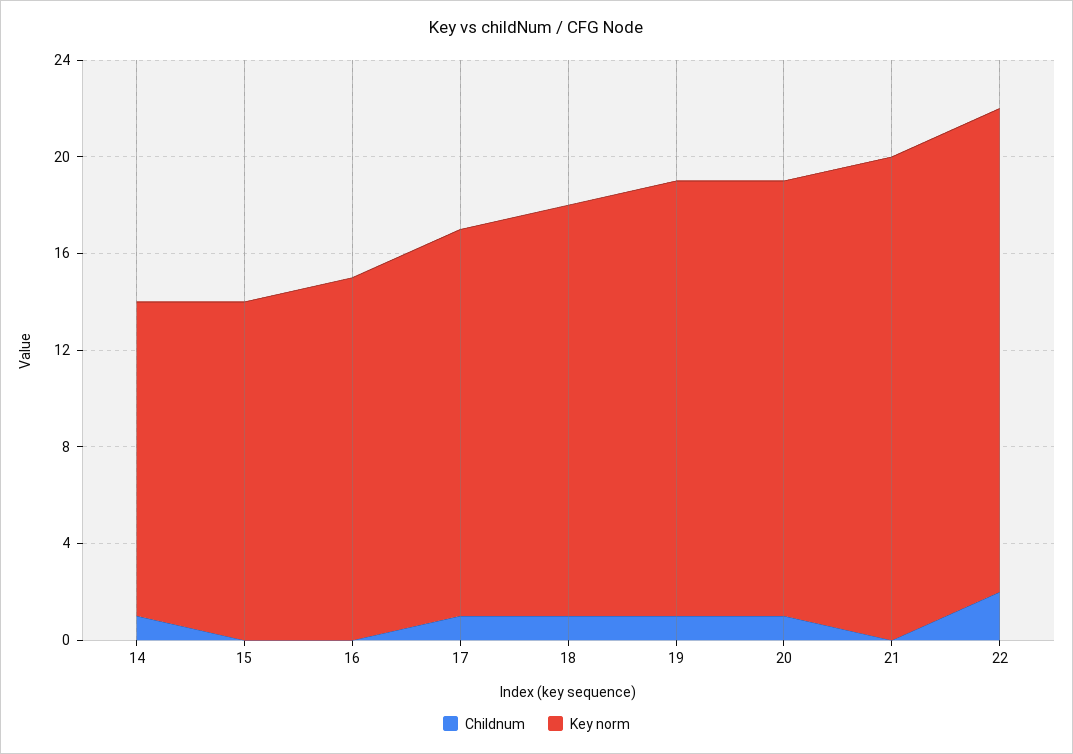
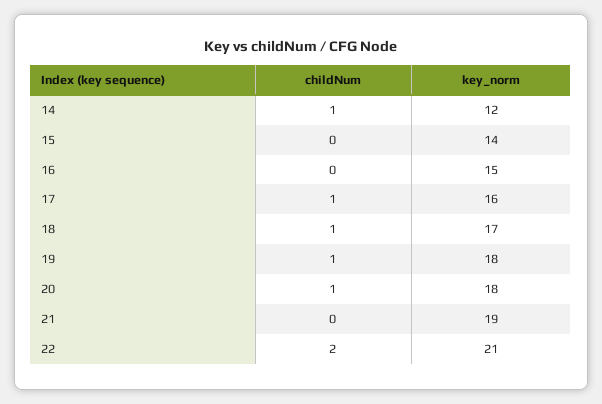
Key norm, 14: 13 -> 12
Key norm, 21: 20 -> 19
Key norm, 22: 20 -> 21

